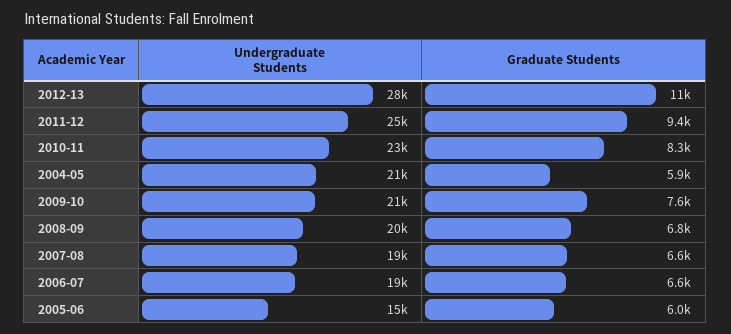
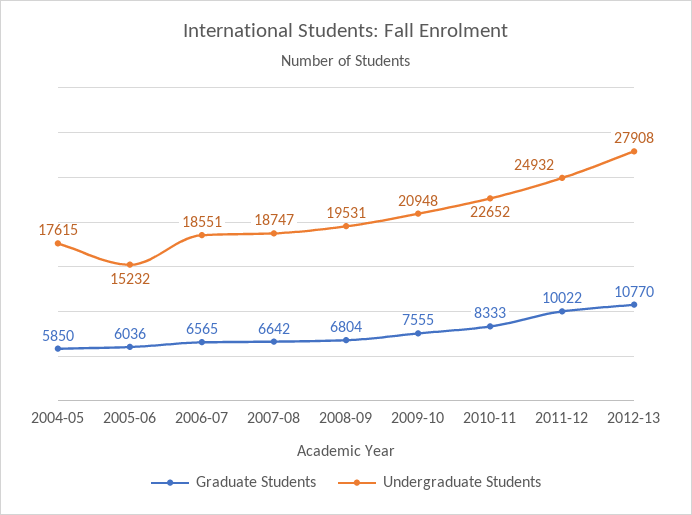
Graduate Students, 2011-12: 9400 -> 10022
Undergraduate Students, 2004-05: 21000 -> 17615

